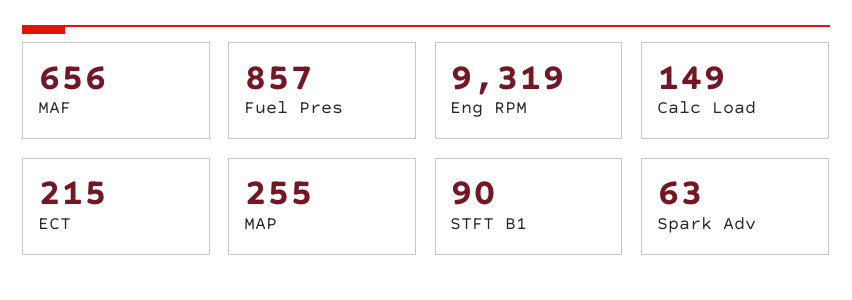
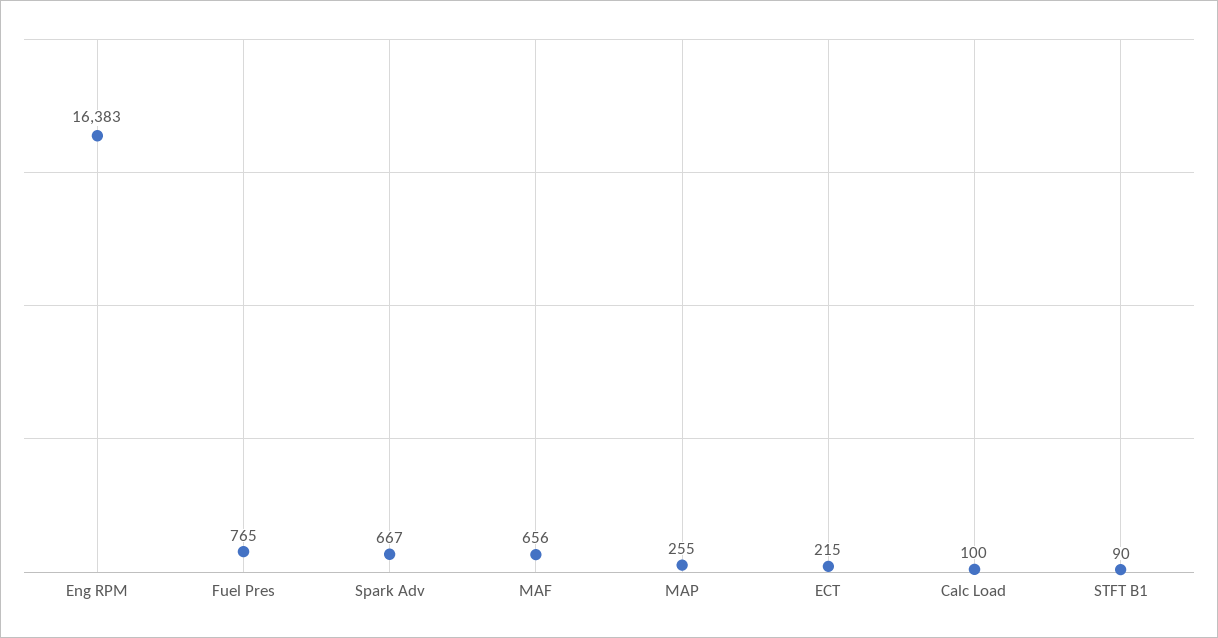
Fuel Pres: 857 -> 765
Eng RPM: 9319 -> 16383
Calc Load: 149 -> 100
Spark Adv: 63 -> 667

